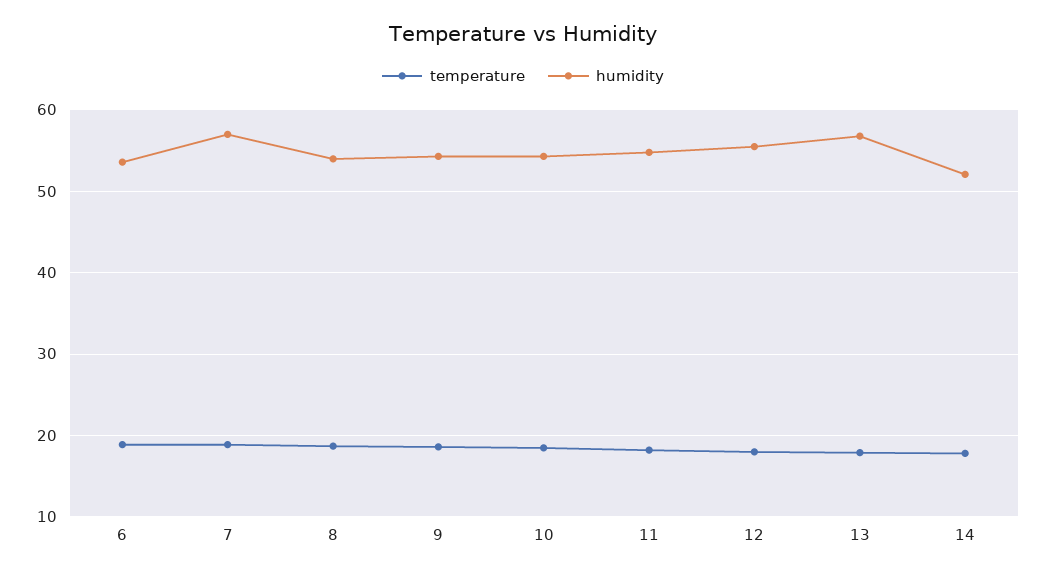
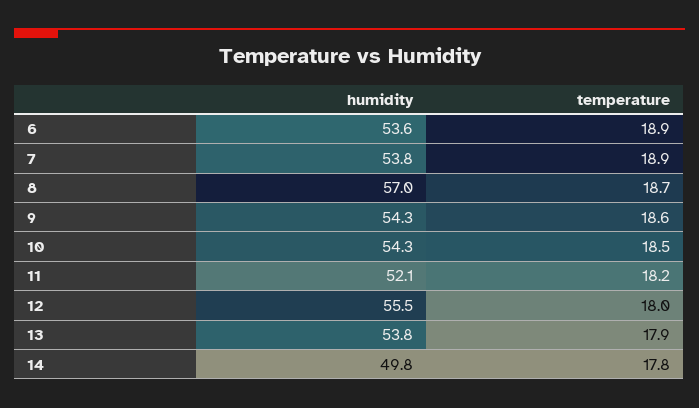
humidity, 7: 57 -> 53.8
humidity, 8: 54 -> 57
humidity, 11: 55 -> 52.1
humidity, 13: 57 -> 53.8
humidity, 14: 52 -> 49.8

